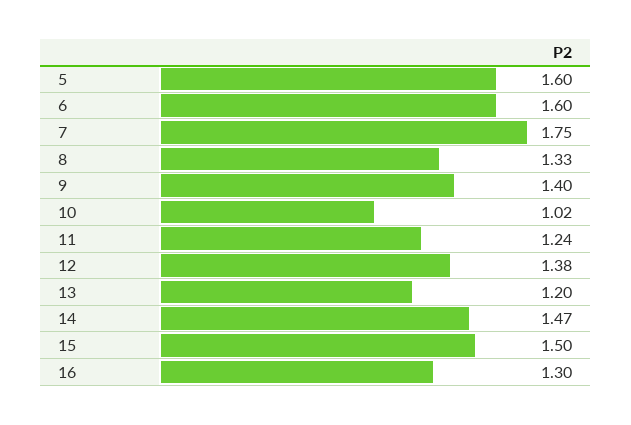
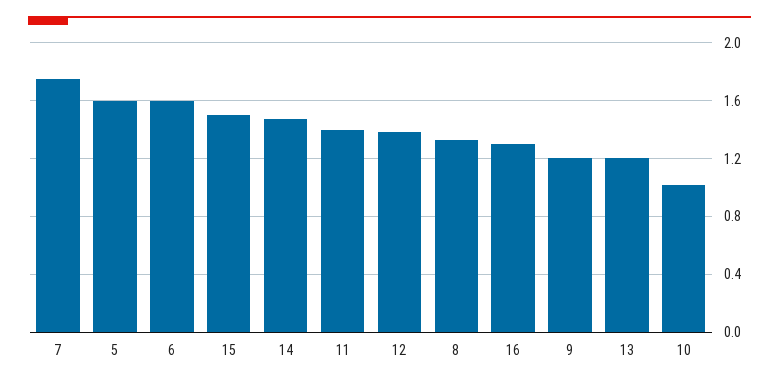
9: 1.4 -> 1.2
11: 1.24 -> 1.4

